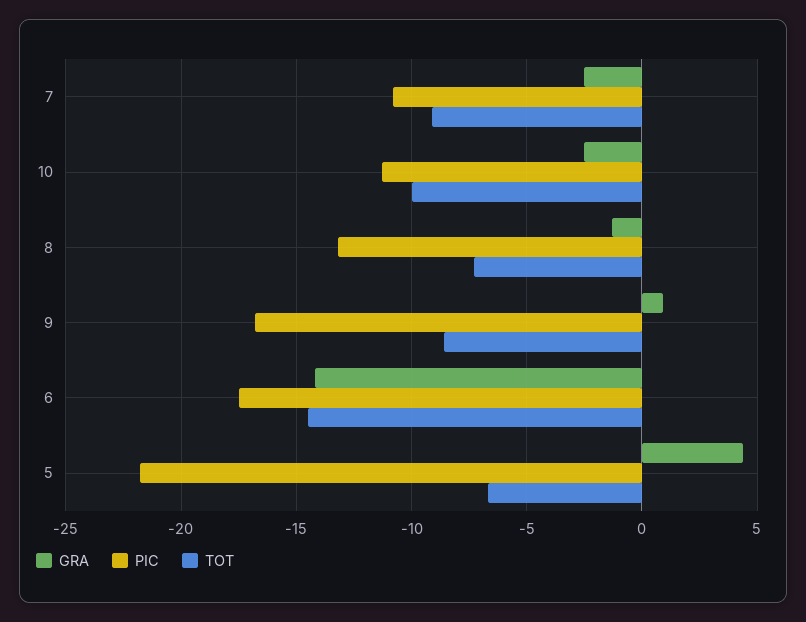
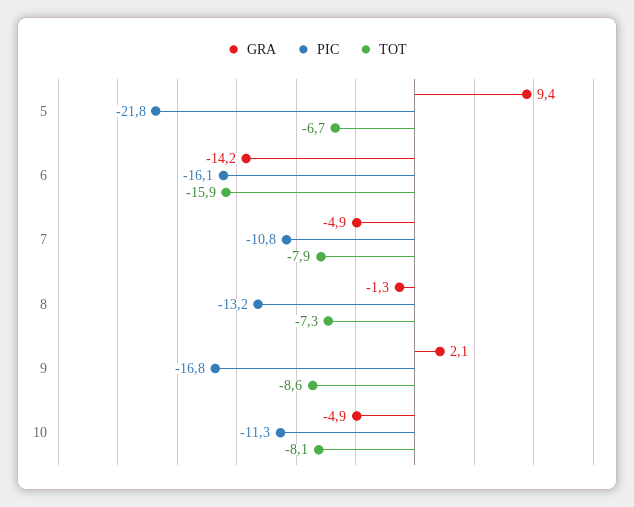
GRA, 7: -2.5 -> -4.9
TOT, 7: -9 -> -7.9
GRA, 10: -2.5 -> -4.9
TOT, 10: -10 -> -8.1
GRA, 9: 1 -> 2.1
PIC, 6: -17.5 -> -16.1
TOT, 6: -14.5 -> -15.9
GRA, 5: 4.5 -> 9.4

